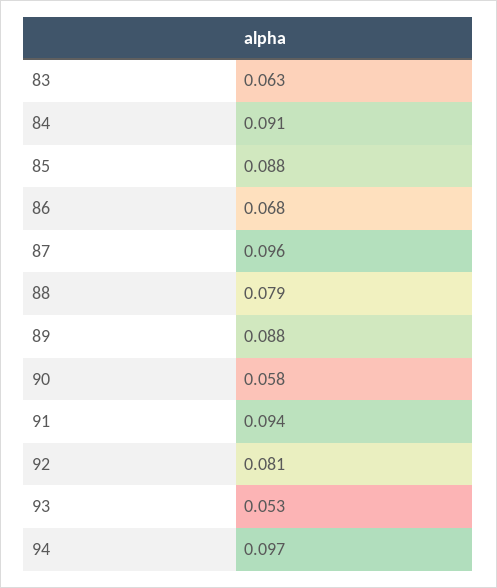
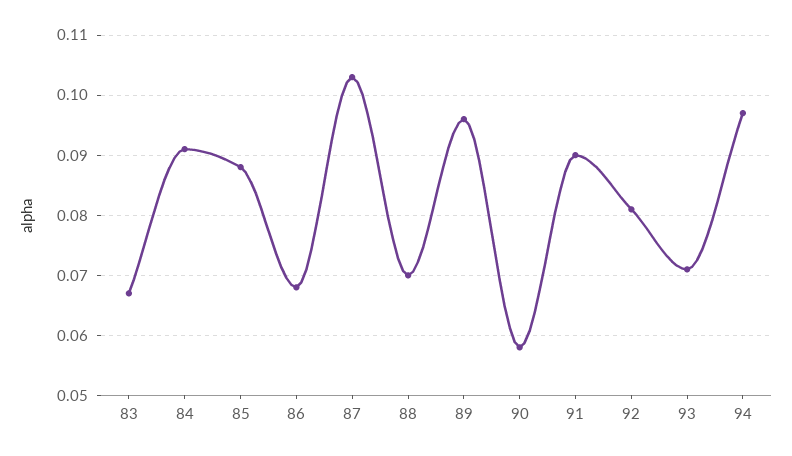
83: 0.063 -> 0.067
87: 0.096 -> 0.103
88: 0.079 -> 0.07
89: 0.088 -> 0.096
91: 0.094 -> 0.09
93: 0.053 -> 0.071

